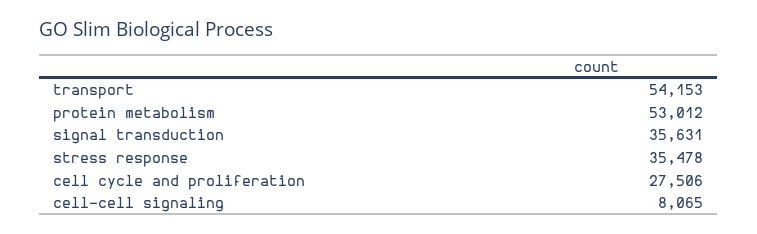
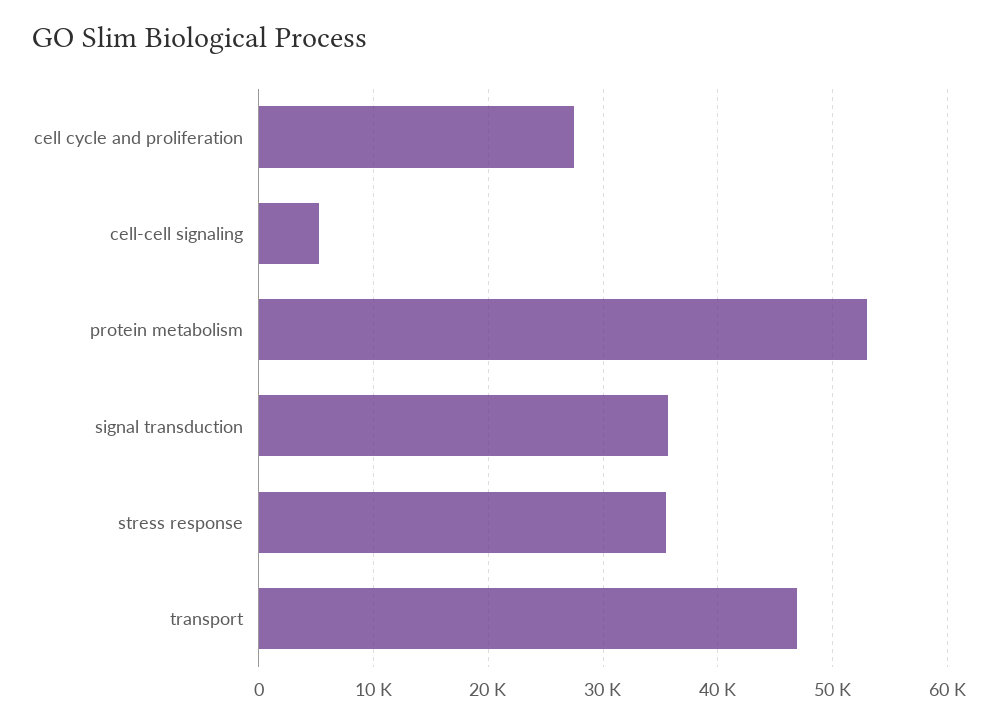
transport: 54153 -> 47000
cell-cell signaling: 8065 -> 5000

